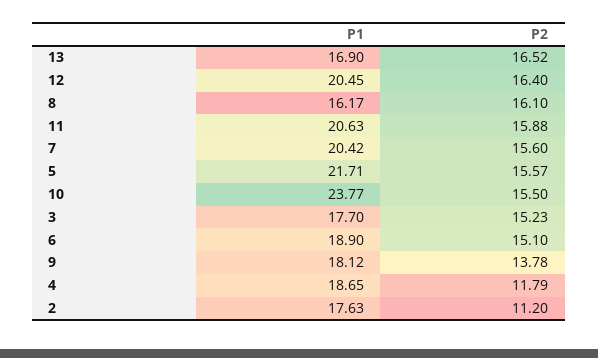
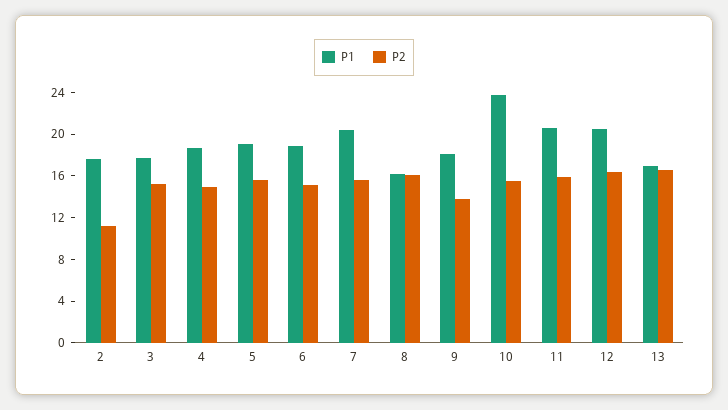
P1, 5: 21.71 -> 19
P2, 4: 11.79 -> 15

